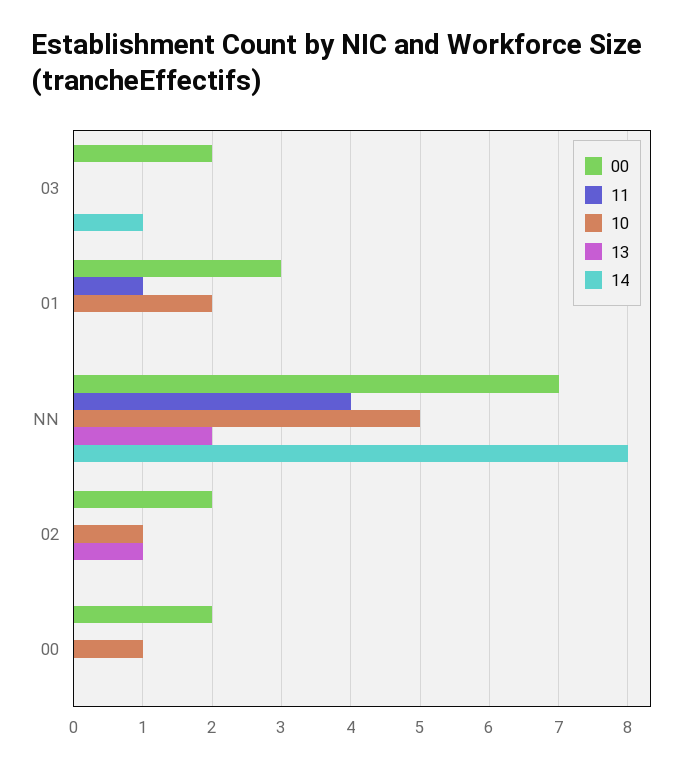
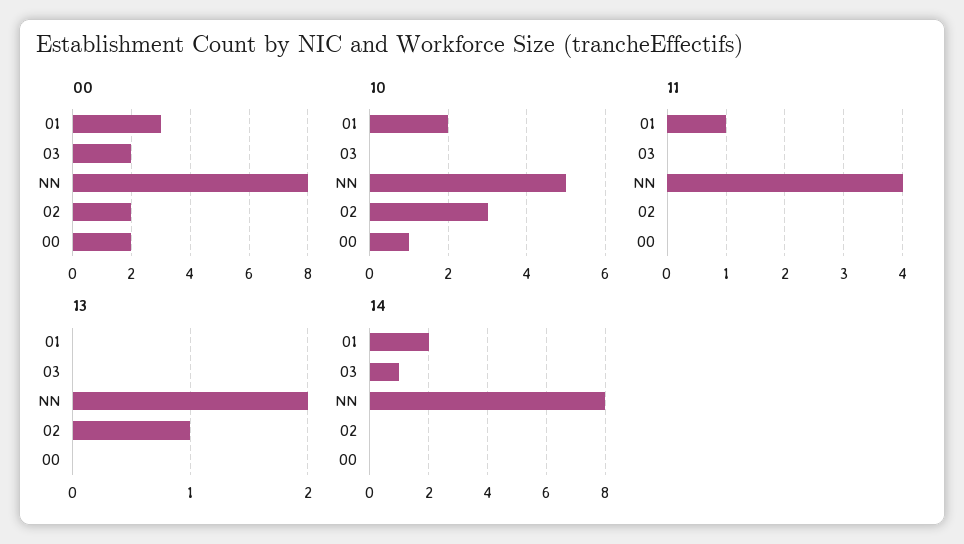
14, 01: 0 -> 2
00, NN: 7 -> 8
10, 02: 1 -> 3

